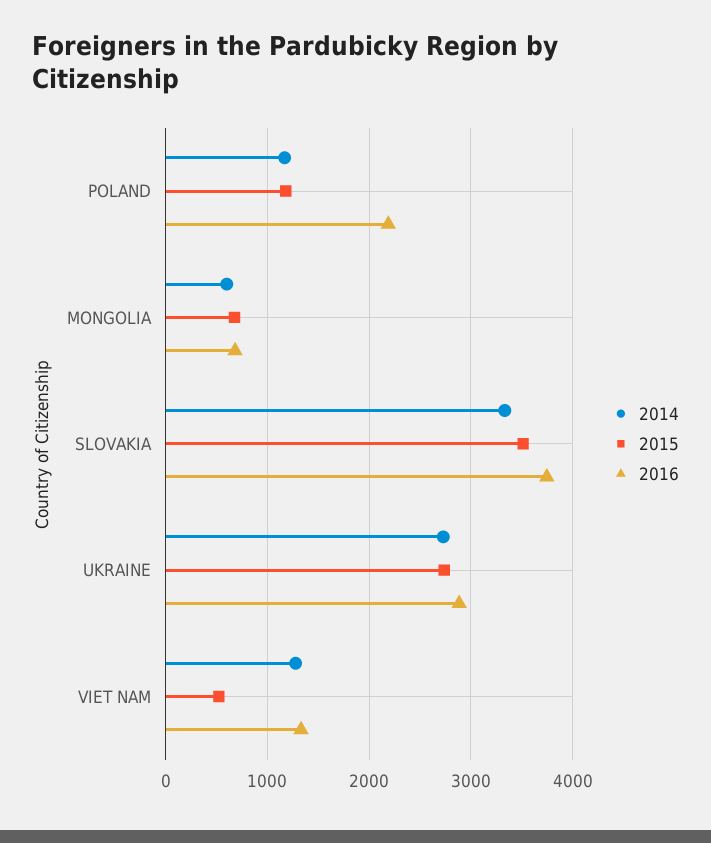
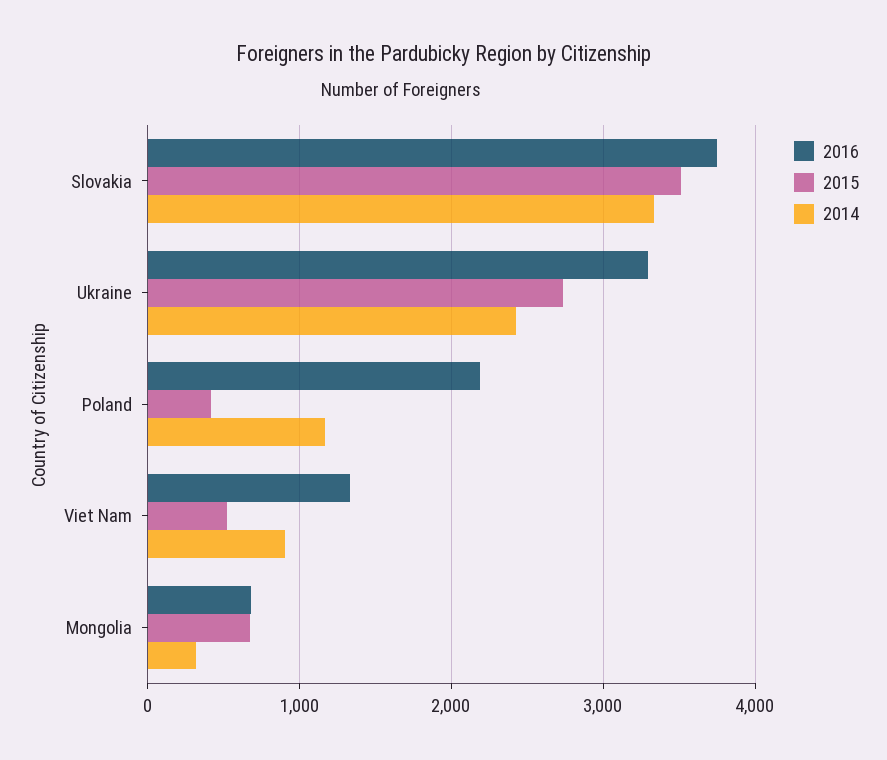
2015, POLAND: 1200 -> 400
2014, MONGOLIA: 600 -> 300
2014, UKRAINE: 2700 -> 2400
2016, UKRAINE: 2900 -> 3300
2014, VIET NAM: 1300 -> 900

